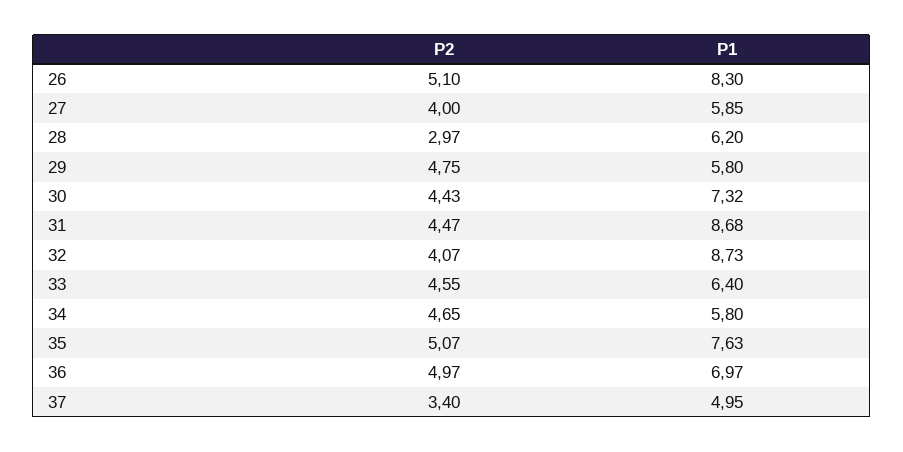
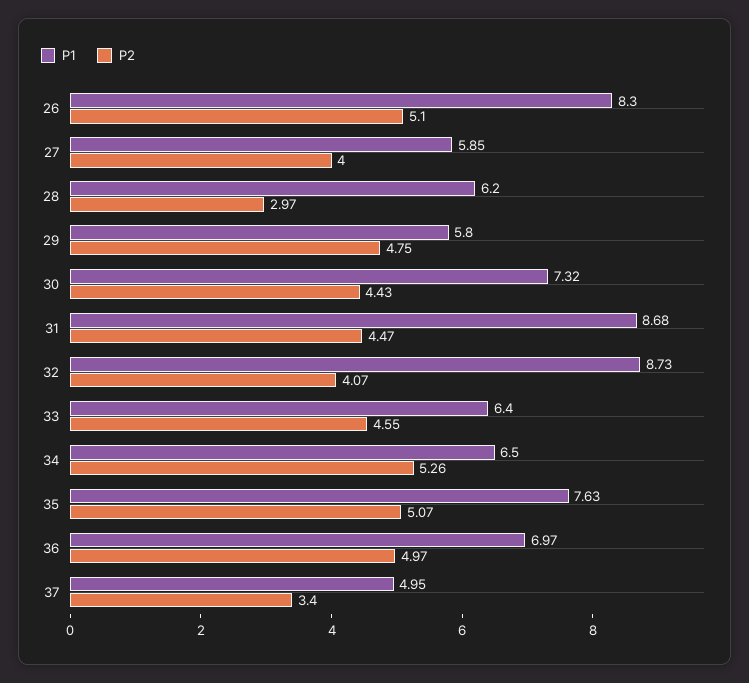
P2, 34: 4.65 -> 5.26
P1, 34: 5.8 -> 6.5

